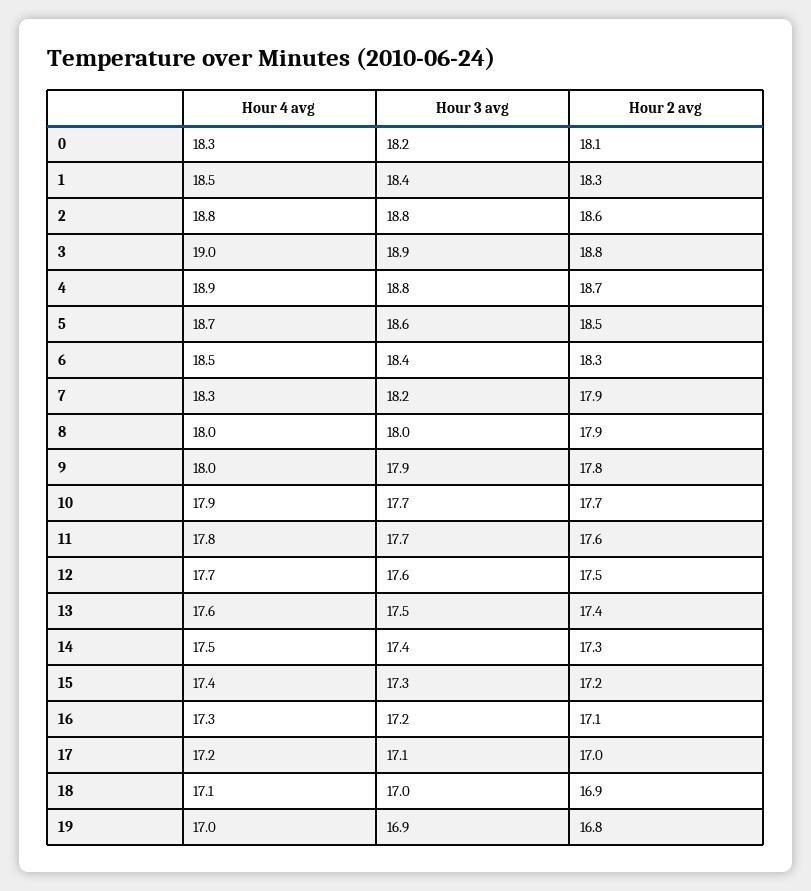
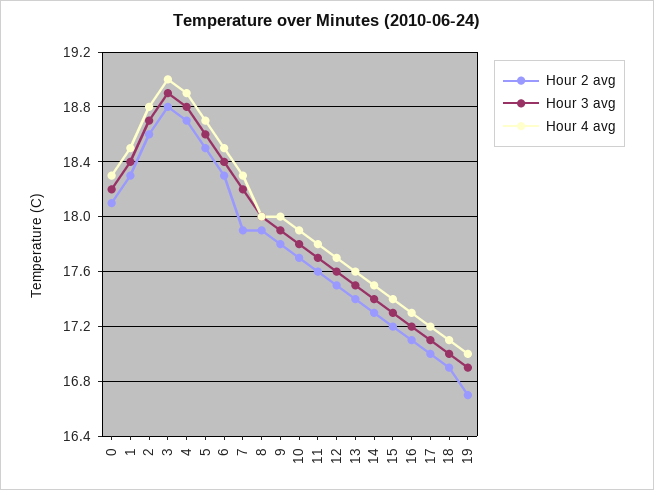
Hour 3 avg, 2: 18.8 -> 18.7
Hour 3 avg, 10: 17.7 -> 17.8
Hour 2 avg, 19: 16.8 -> 16.7

